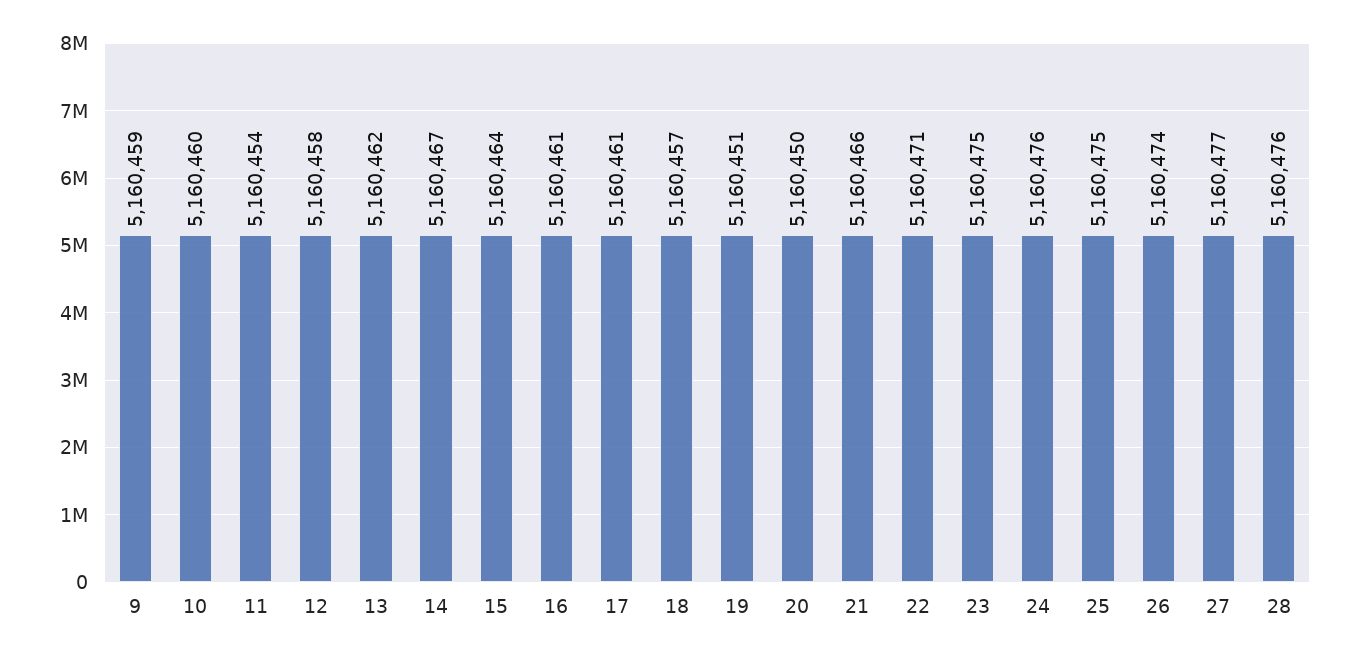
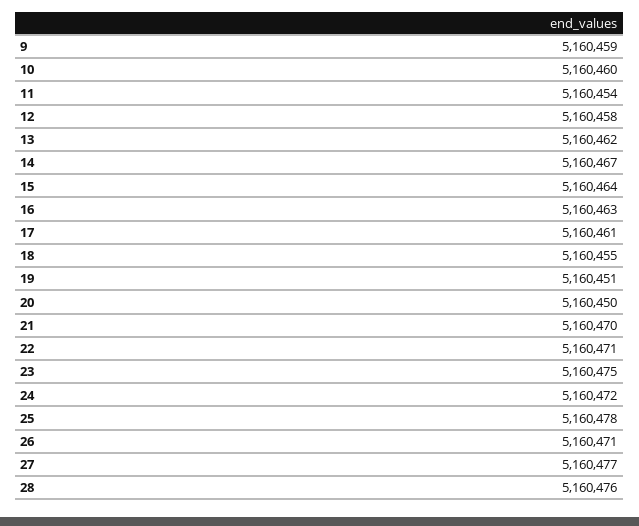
16: 5160461 -> 5160463
18: 5160457 -> 5160455
21: 5160466 -> 5160470
24: 5160476 -> 5160472
25: 5160475 -> 5160478
26: 5160474 -> 5160471

